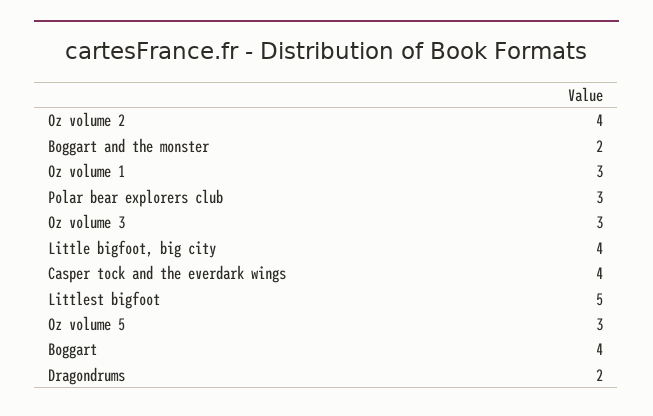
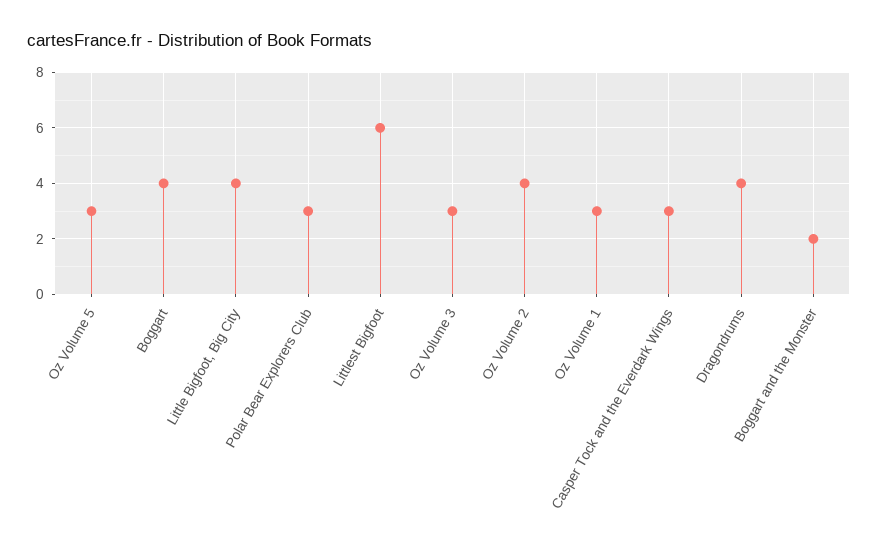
Casper tock and the everdark wings: 4 -> 3
Littlest bigfoot: 5 -> 6
Dragondrums: 2 -> 4

